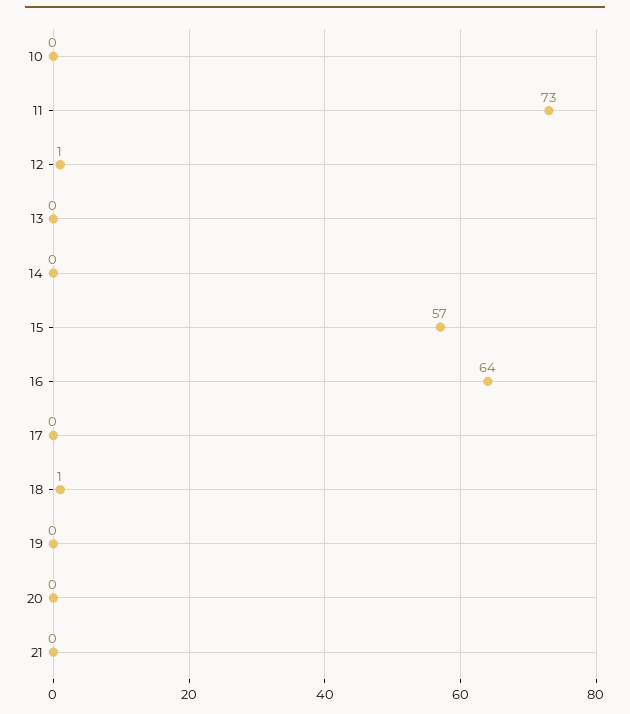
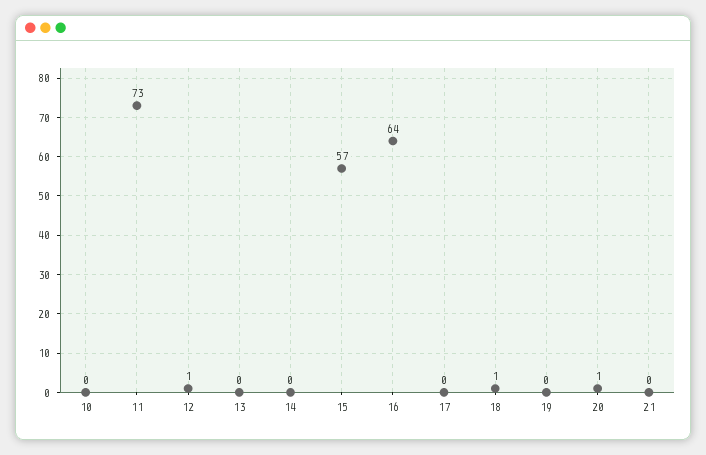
20: 0 -> 1

